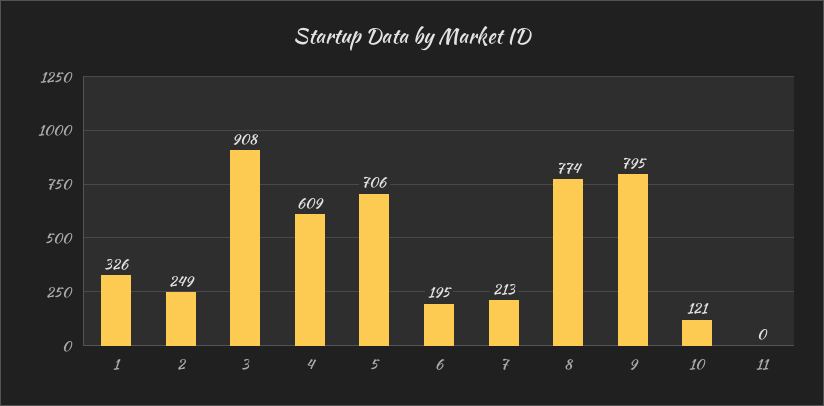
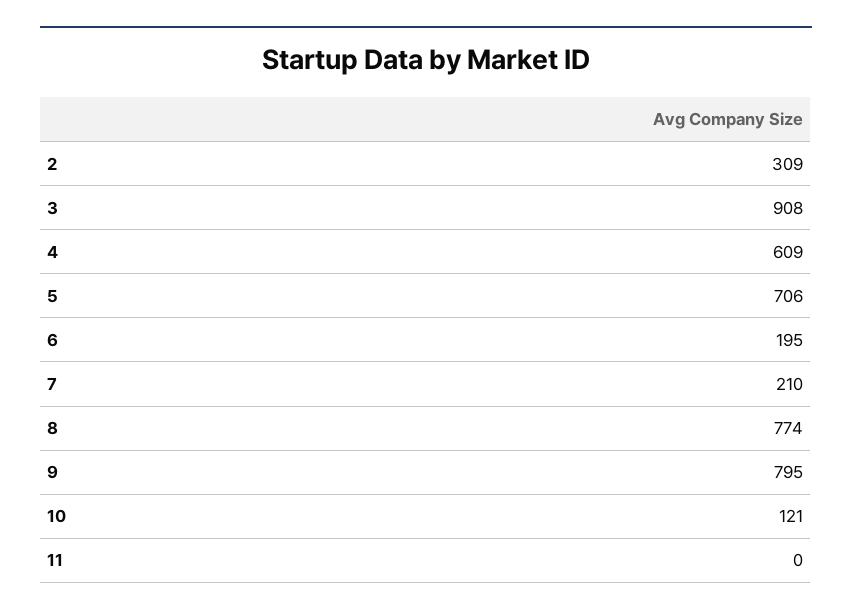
1: 326 -> none
2: 249 -> 309
7: 213 -> 210

